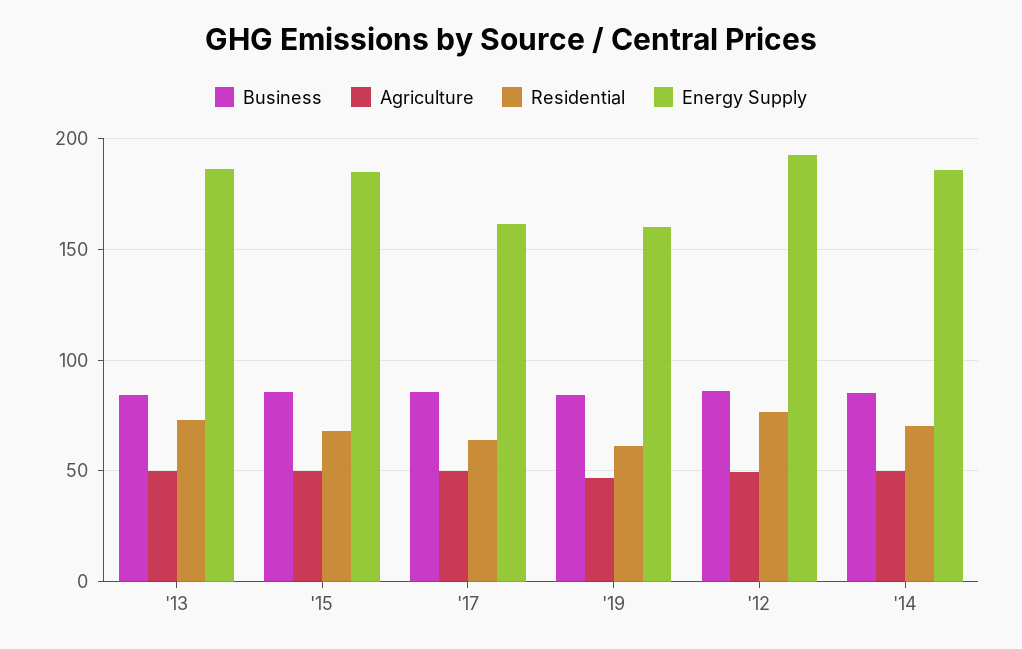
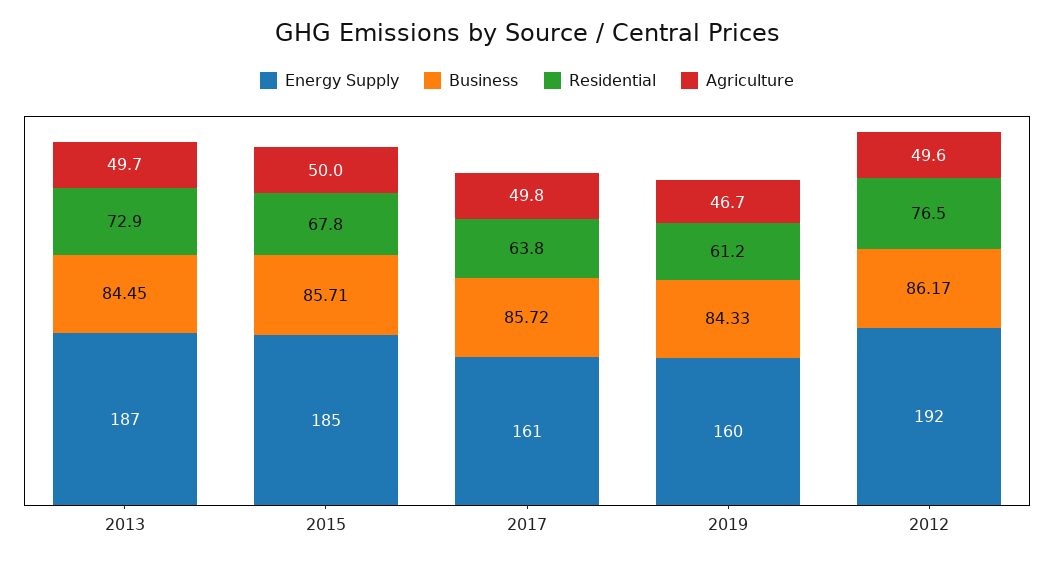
Business, '14: 85 -> none
Agriculture, '14: 50 -> none
Residential, '14: 70 -> none
Energy Supply, '14: 185 -> none

